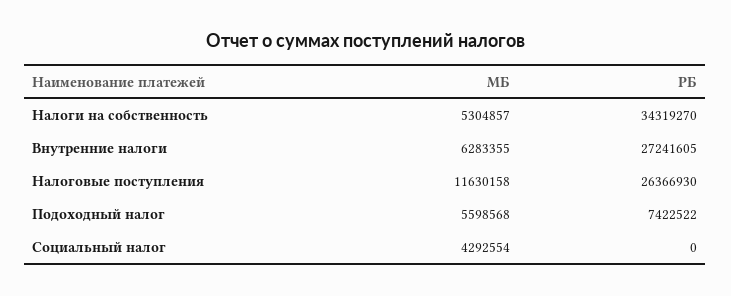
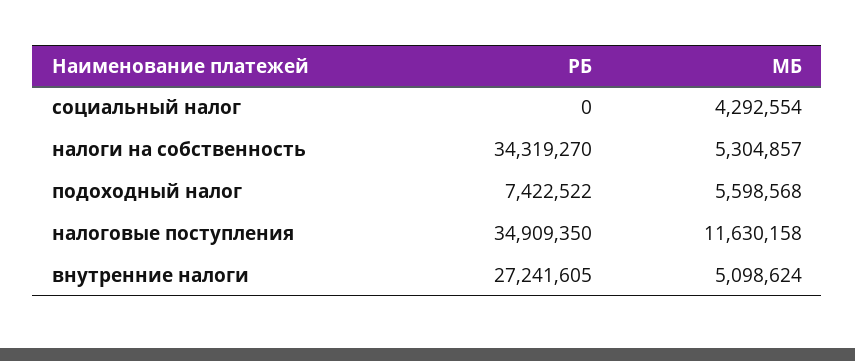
МБ, Внутренние налоги: 6283355 -> 5098624
РБ, Налоговые поступления: 26366930 -> 34909350

